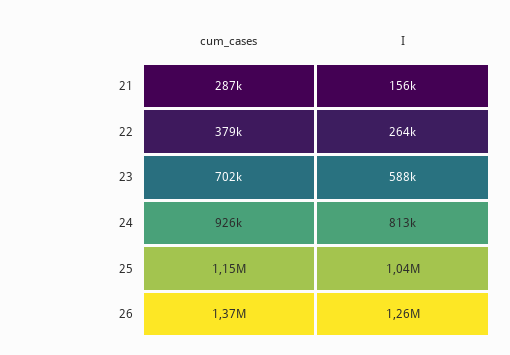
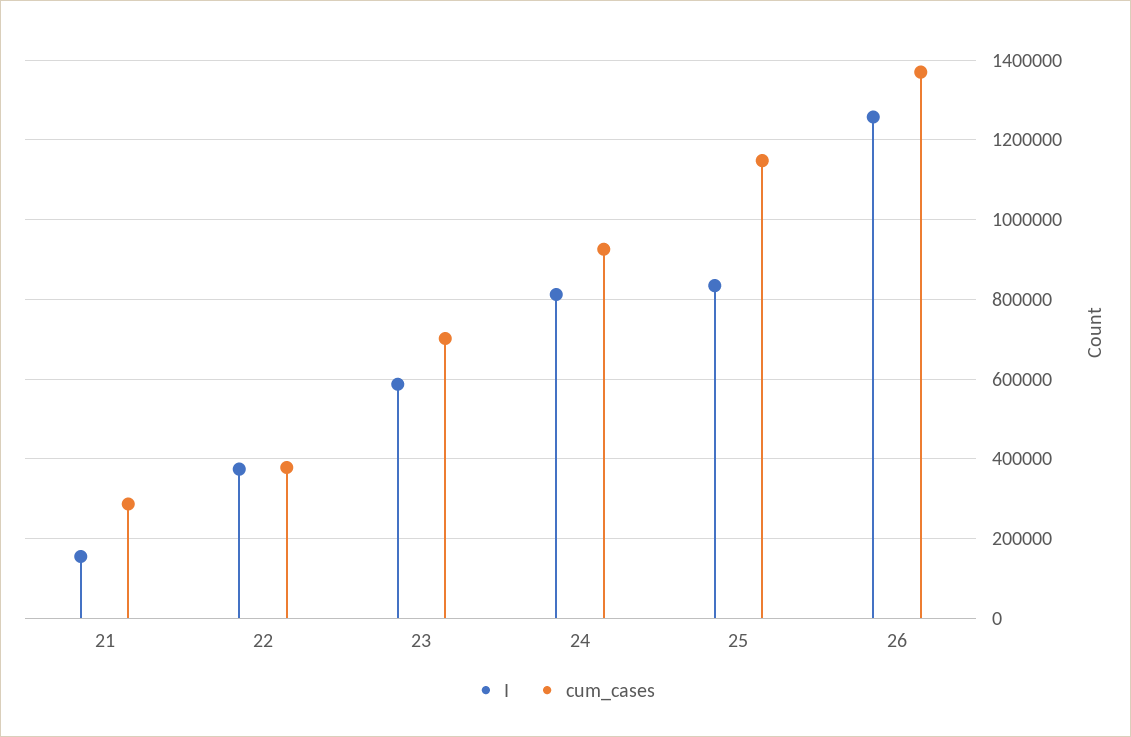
I, 22: 264000 -> 380000
I, 25: 1040000 -> 840000

